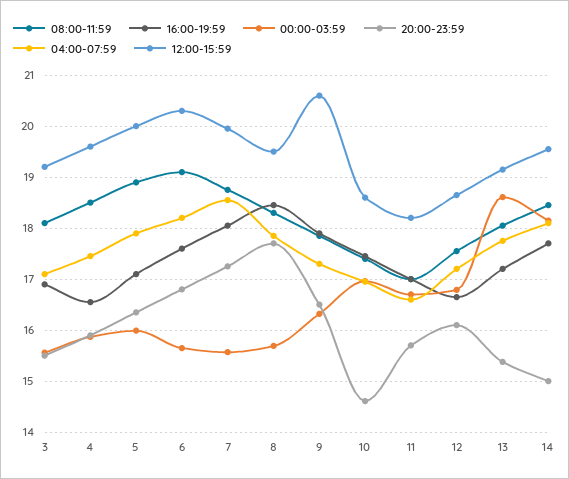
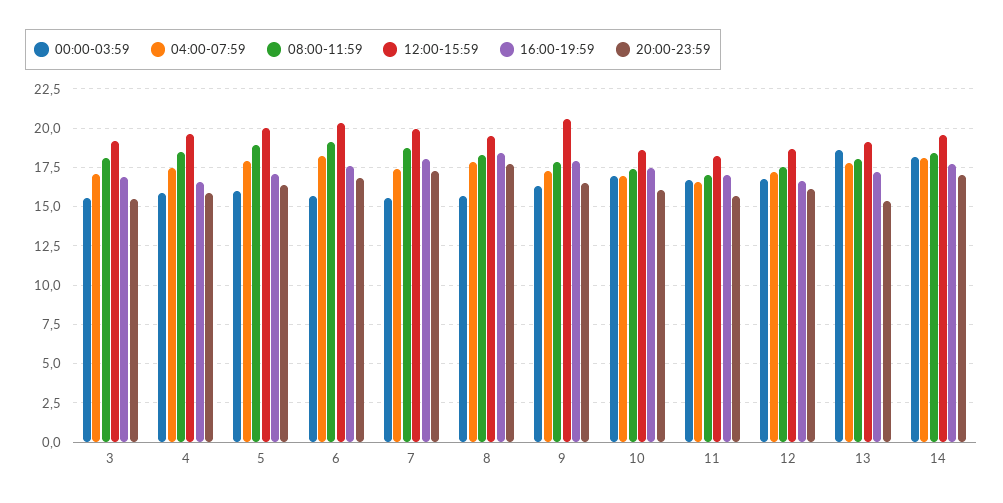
04:00-07:59, 7: 18.6 -> 17.5
20:00-23:59, 10: 14.6 -> 16
20:00-23:59, 14: 15 -> 17

